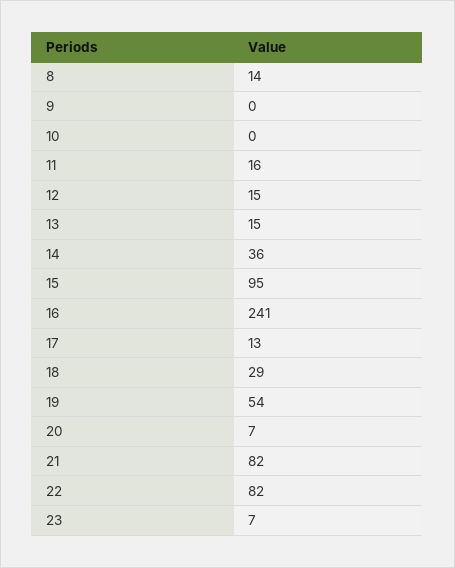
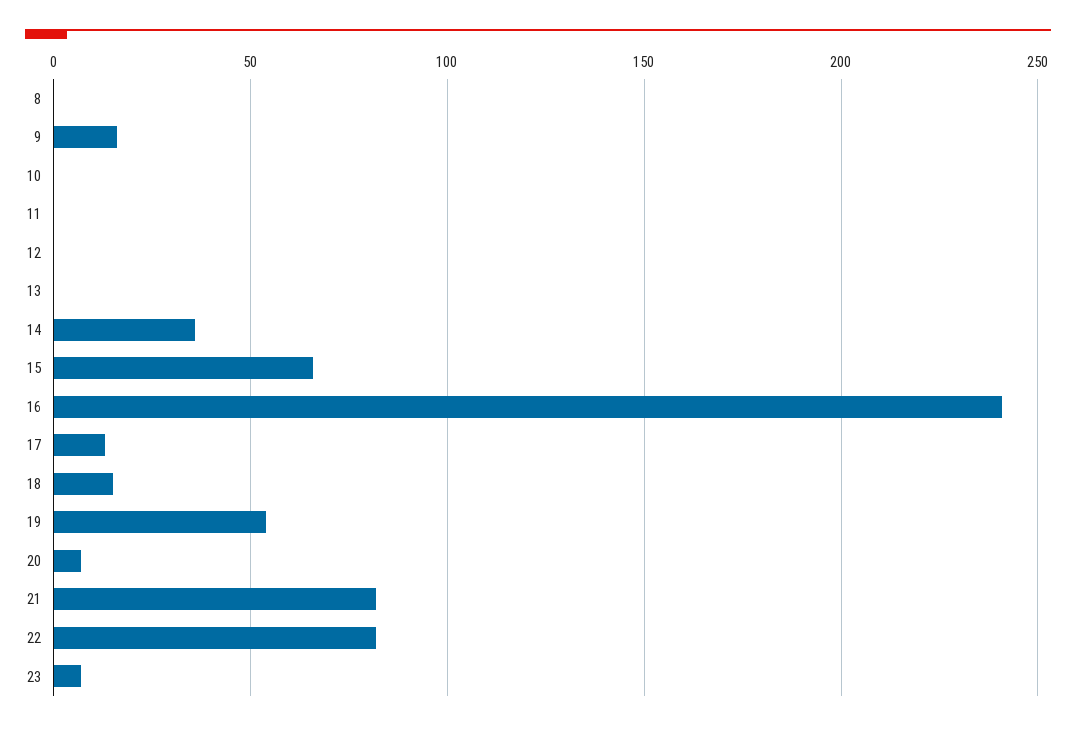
8: 14 -> 0
9: 0 -> 15
11: 16 -> 0
12: 15 -> 0
13: 15 -> 0
15: 95 -> 65
18: 29 -> 15

